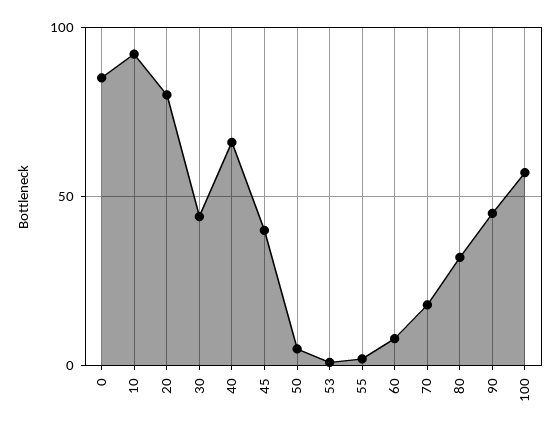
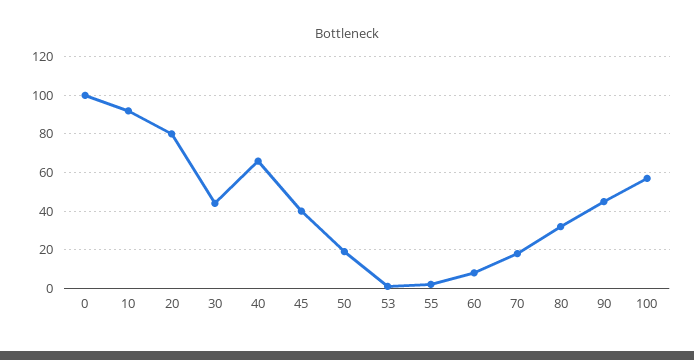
0: 85 -> 100
50: 5 -> 20

